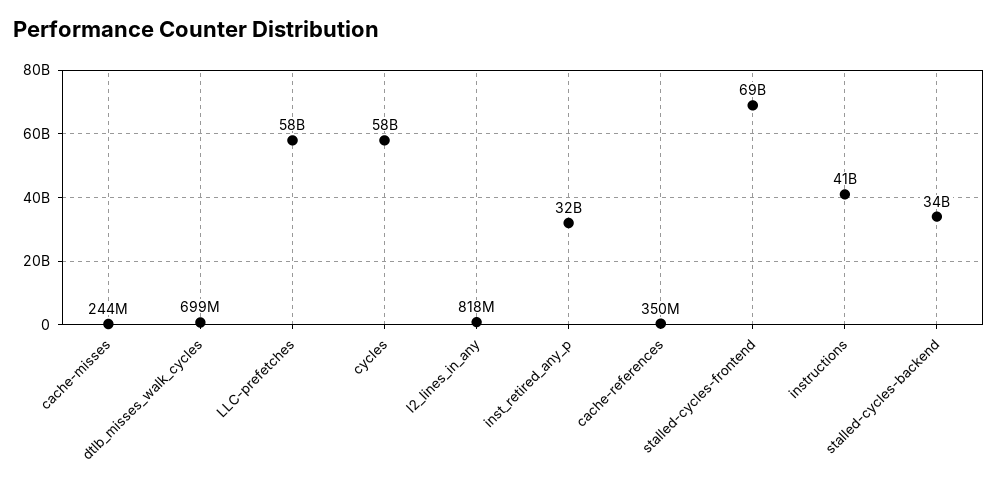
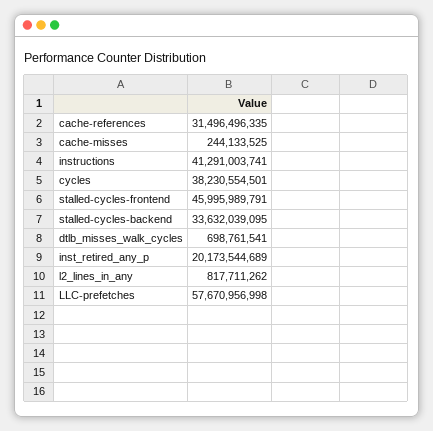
cycles: 58000000000 -> 38230554501
inst_retired_any_p: 32000000000 -> 20173544689
cache-references: 350000000 -> 31496496335
stalled-cycles-frontend: 69000000000 -> 45995989791

